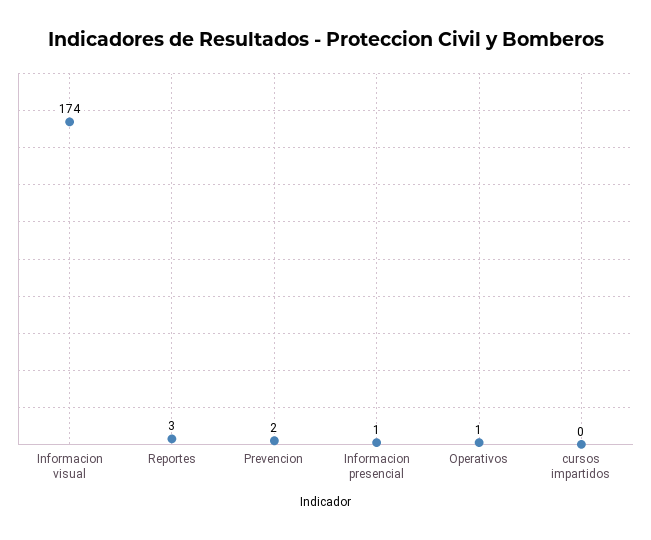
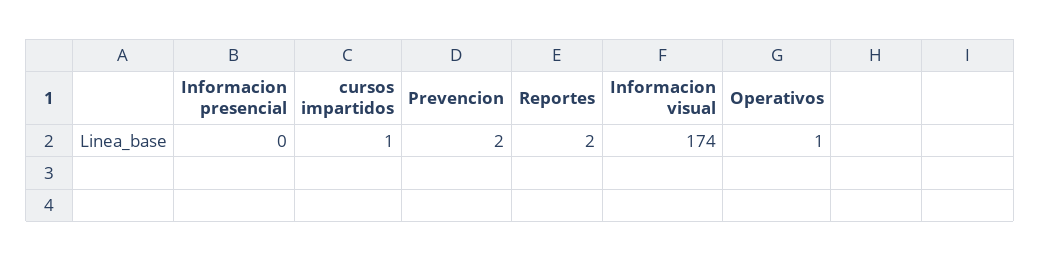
Reportes: 3 -> 2
Informacion presencial: 1 -> 0
cursos impartidos: 0 -> 1

